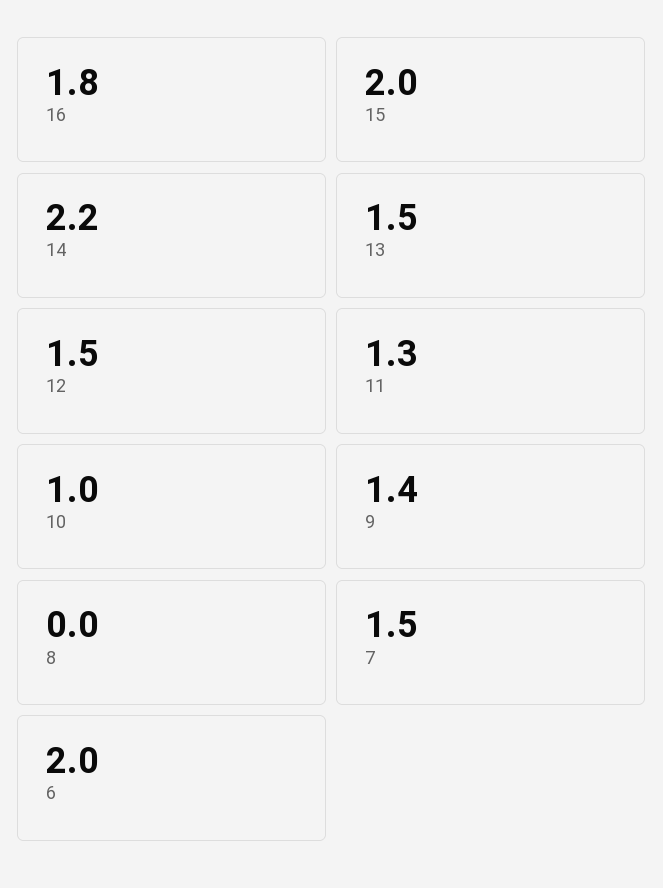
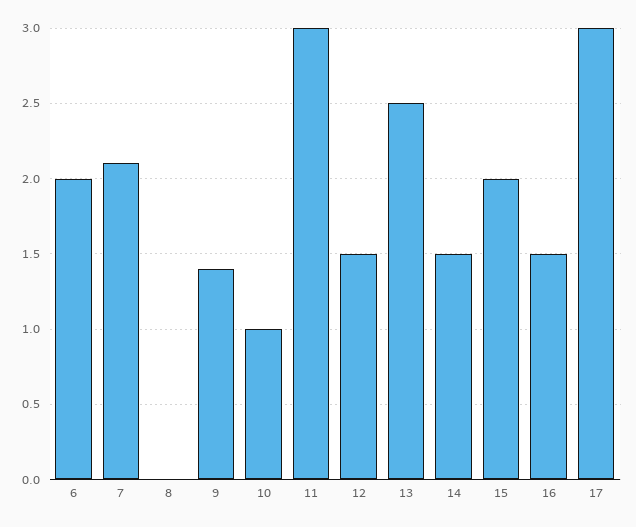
16: 1.8 -> 1.5
14: 2.2 -> 1.5
13: 1.5 -> 2.5
11: 1.3 -> 3
7: 1.5 -> 2.1
17: none -> 3

